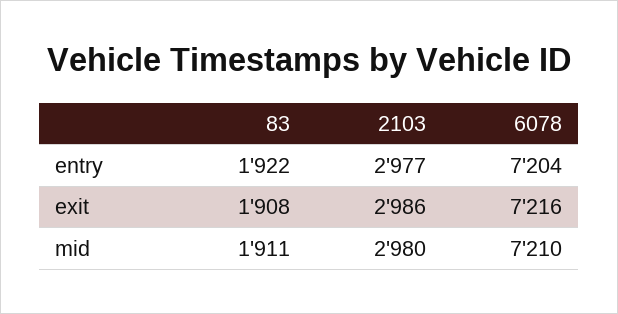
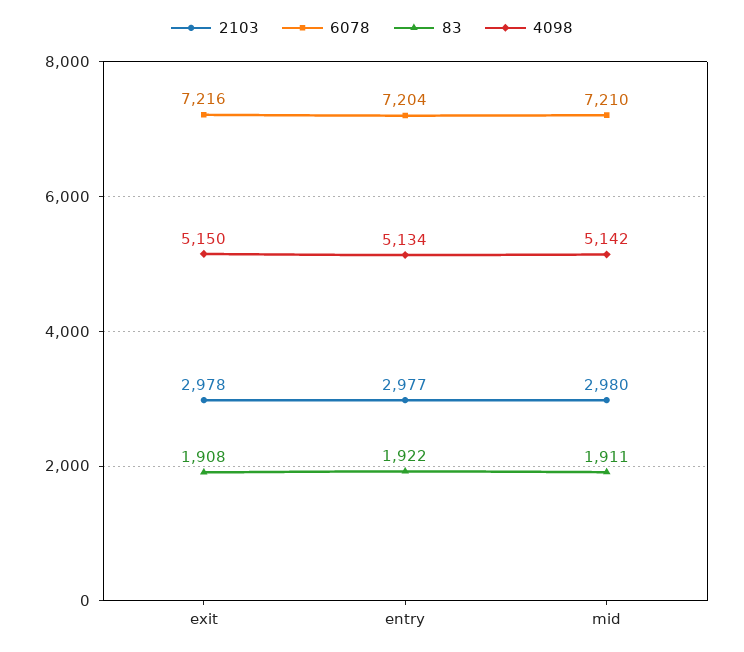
2103, exit: 2986 -> 2978
4098, exit: none -> 5150
4098, entry: none -> 5134
4098, mid: none -> 5142

